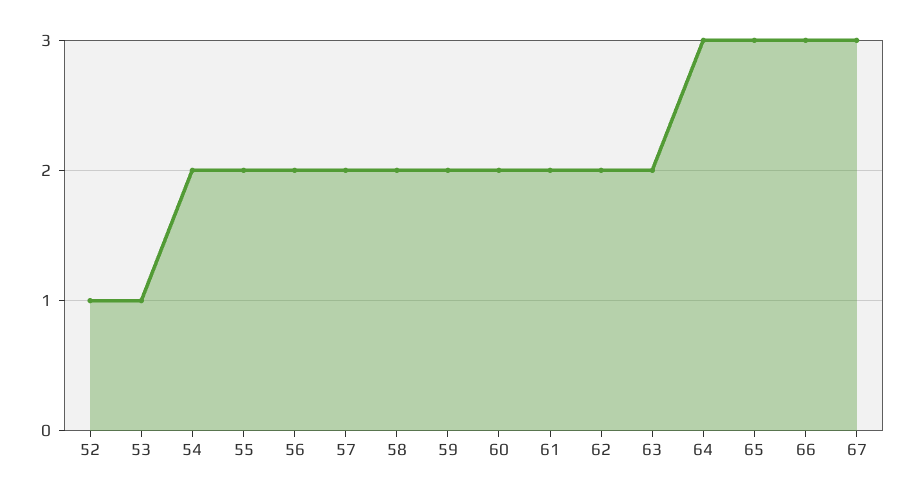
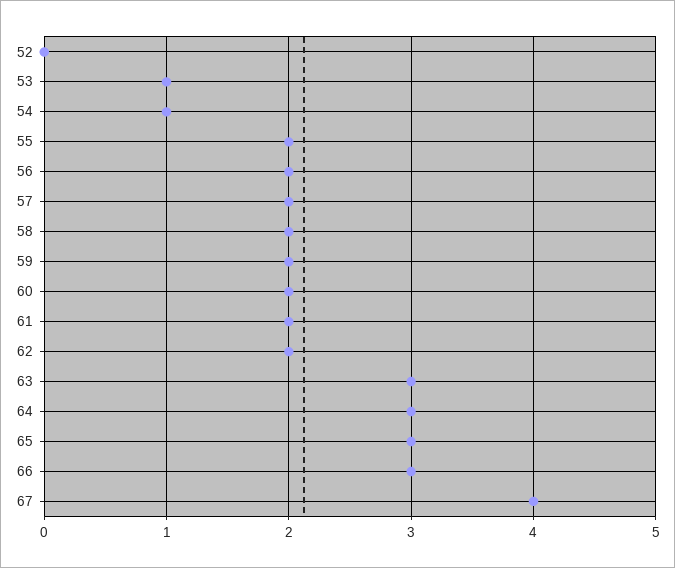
52: 1 -> 0
54: 2 -> 1
63: 2 -> 3
67: 3 -> 4

